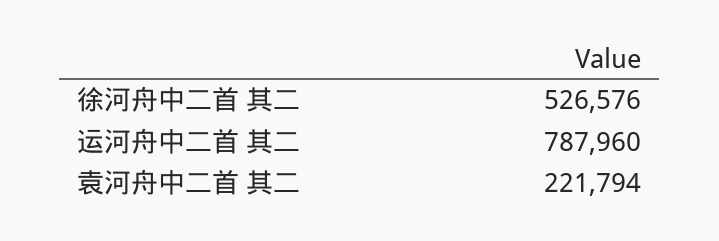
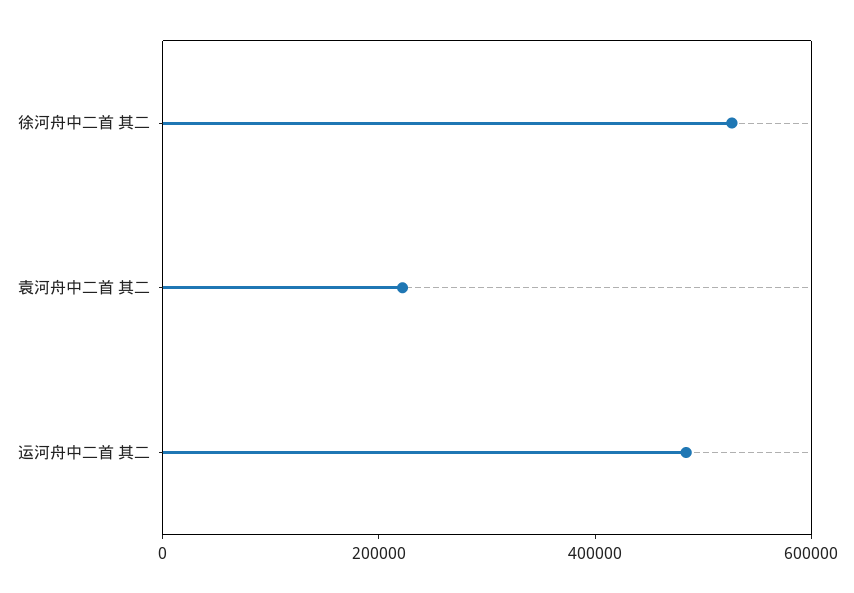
运河舟中二首 其二: 787960 -> 500000

